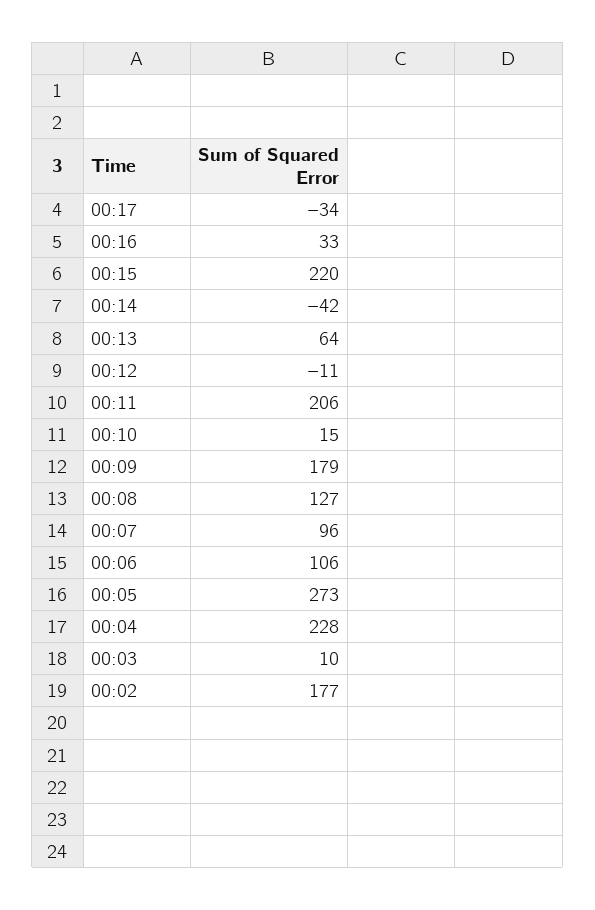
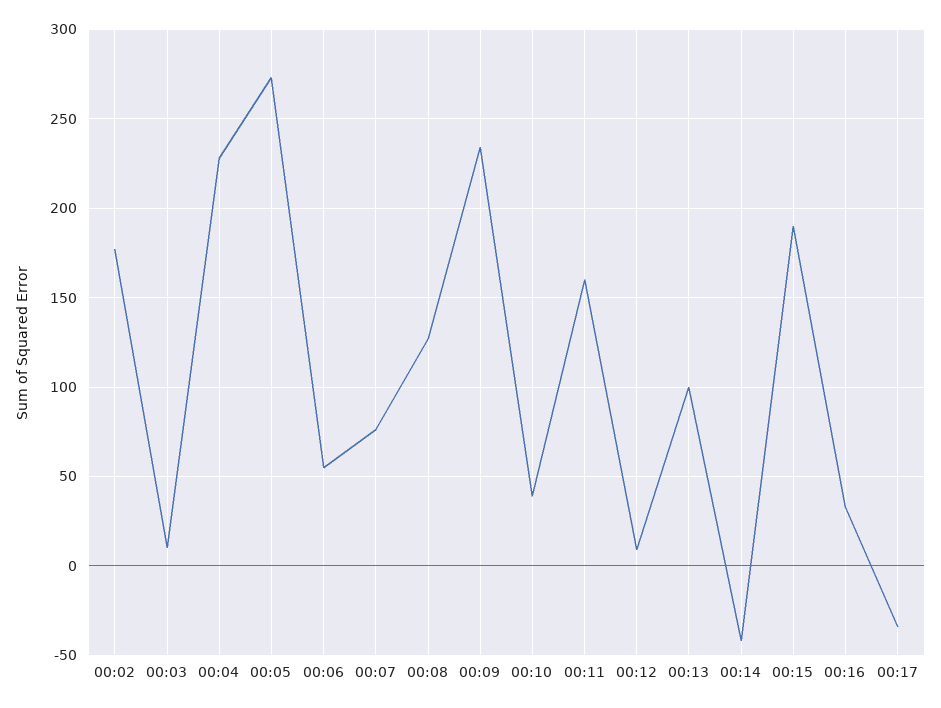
00:15: 220 -> 190
00:13: 64 -> 100
00:12: -11 -> 10
00:11: 206 -> 160
00:10: 15 -> 40
00:09: 179 -> 235
00:07: 96 -> 75
00:06: 106 -> 55

